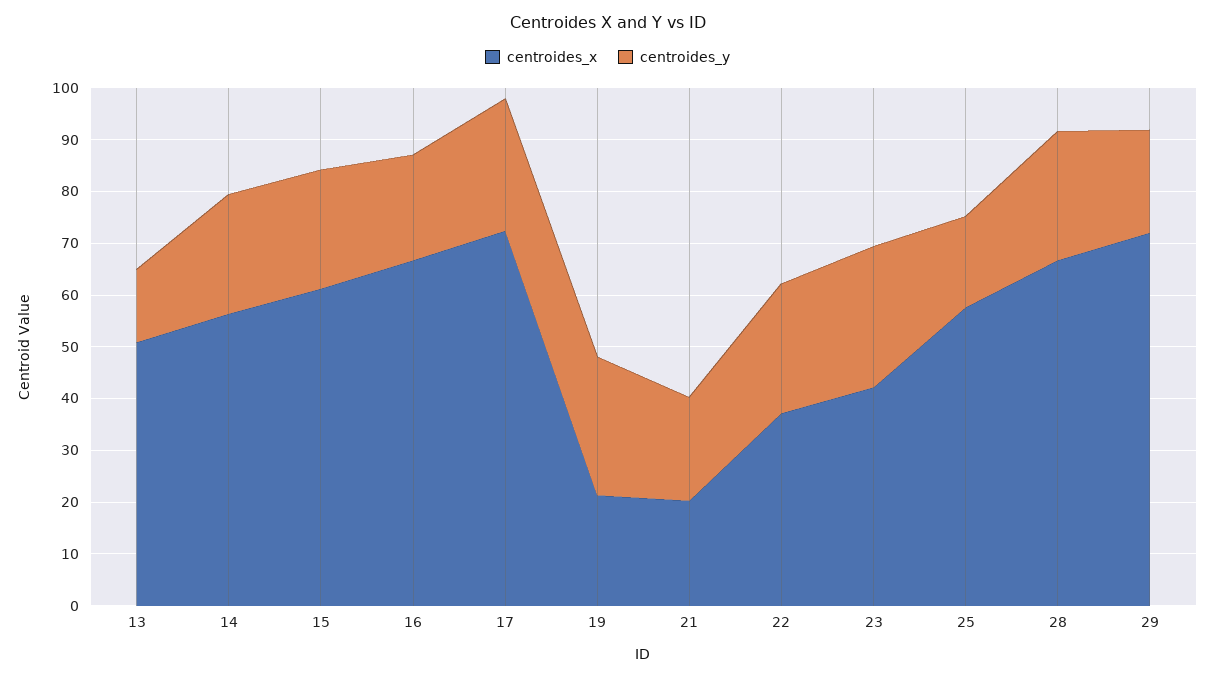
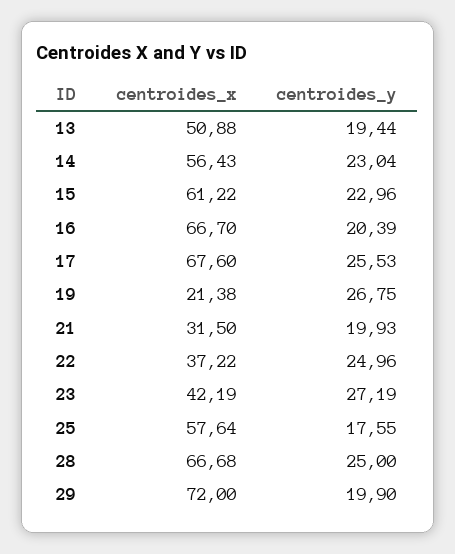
centroides_y, 13: 14 -> 19.44
centroides_x, 17: 72 -> 67.6
centroides_x, 21: 20 -> 31.5

